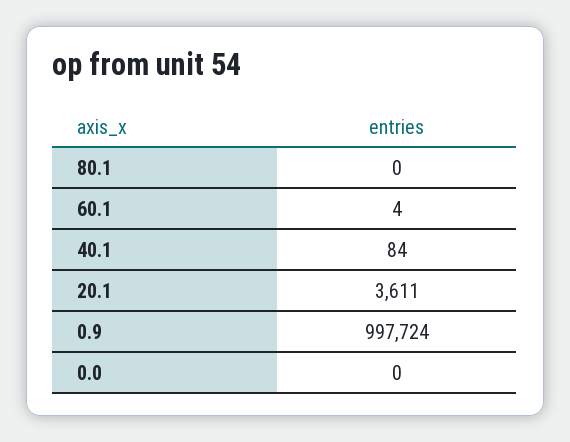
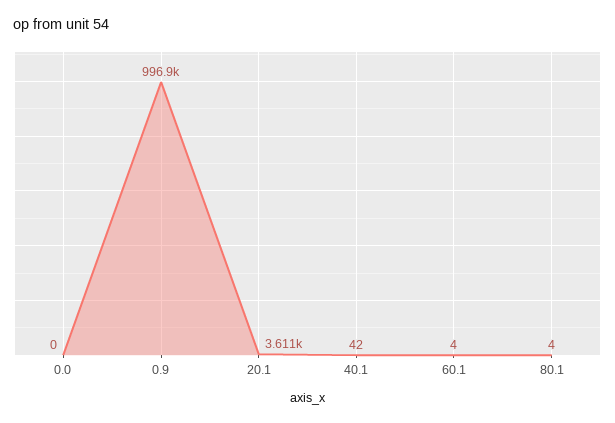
80.1: 0 -> 4
40.1: 84 -> 42
0.9: 997724 -> 996900

